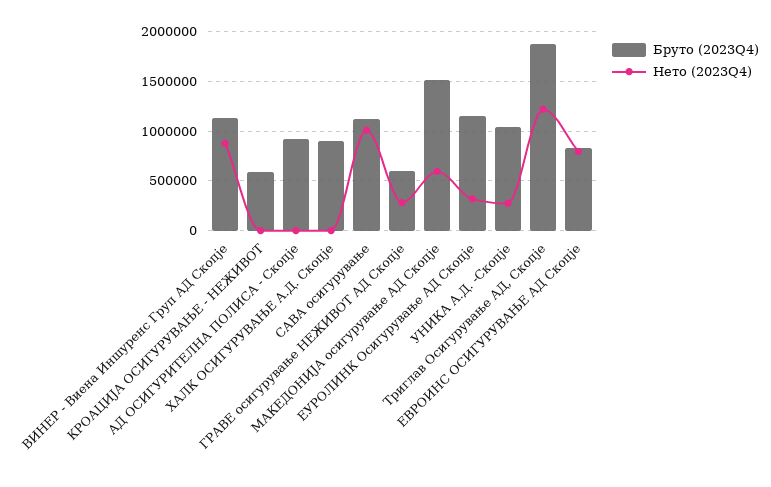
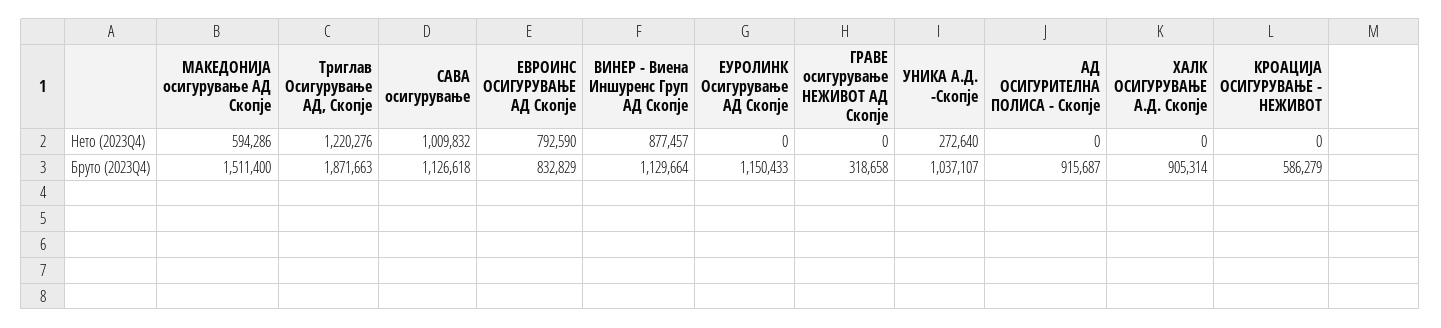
Бруто (2023Q4), ГРАВЕ осигурување НЕЖИВОТ АД Скопје: 600000 -> 318658
Нето (2023Q4), ГРАВЕ осигурување НЕЖИВОТ АД Скопје: 300000 -> 0
Нето (2023Q4), ЕУРОЛИНК Осигурување АД Скопје: 300000 -> 0

